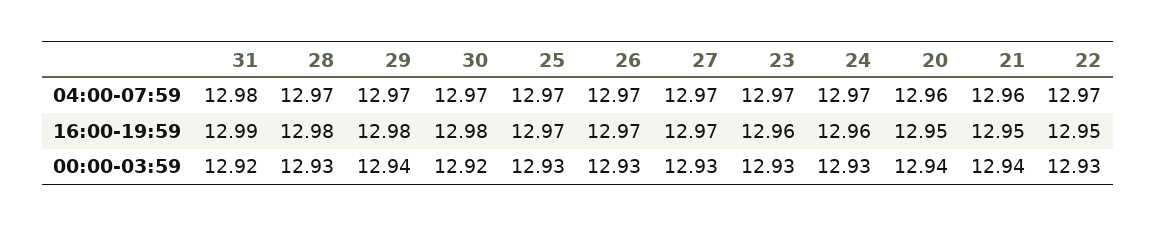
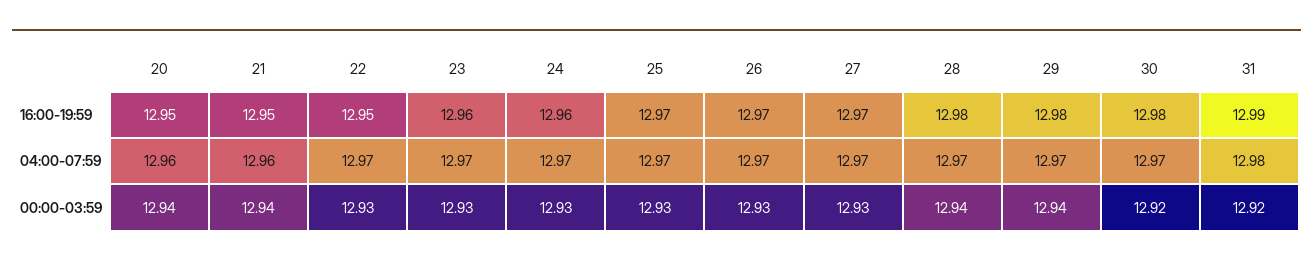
28, 00:00-03:59: 12.93 -> 12.94

